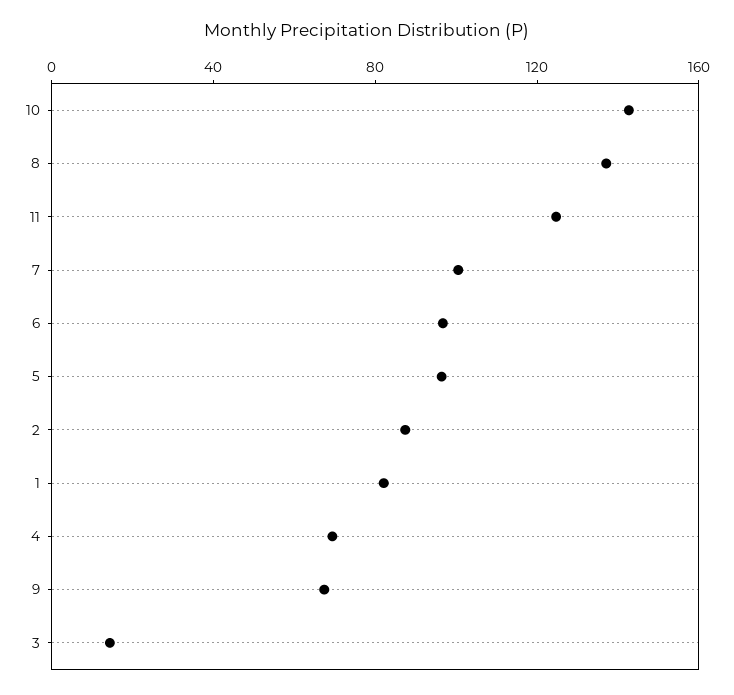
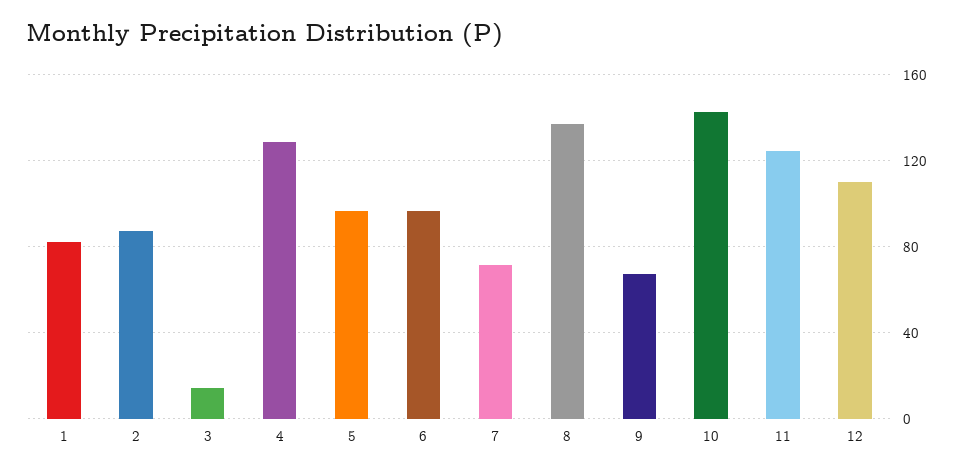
7: 100 -> 70
4: 70 -> 130
12: none -> 110

